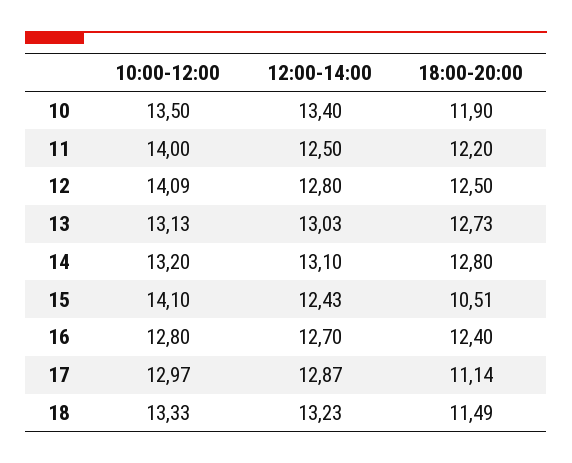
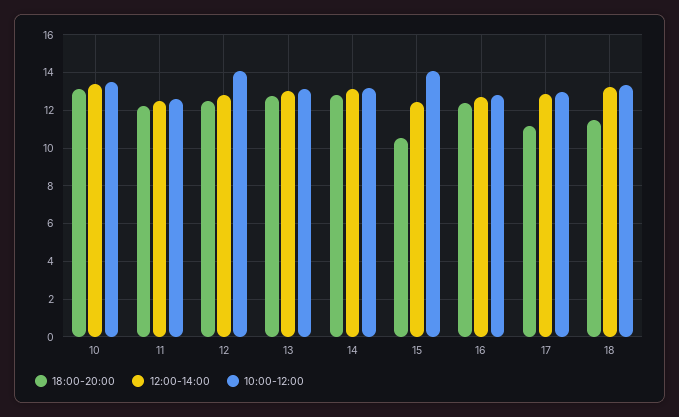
18:00-20:00, 10: 11.9 -> 13
10:00-12:00, 11: 14 -> 12.5

